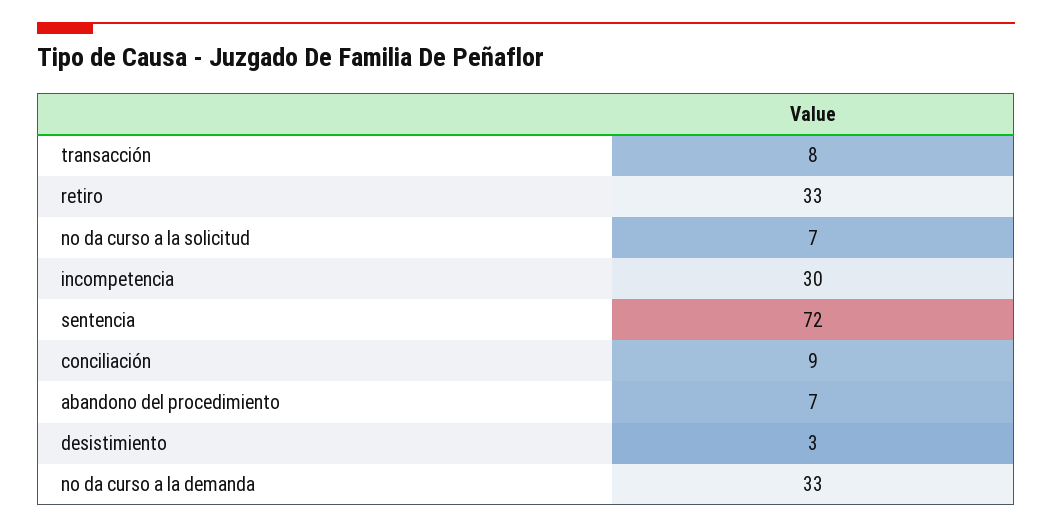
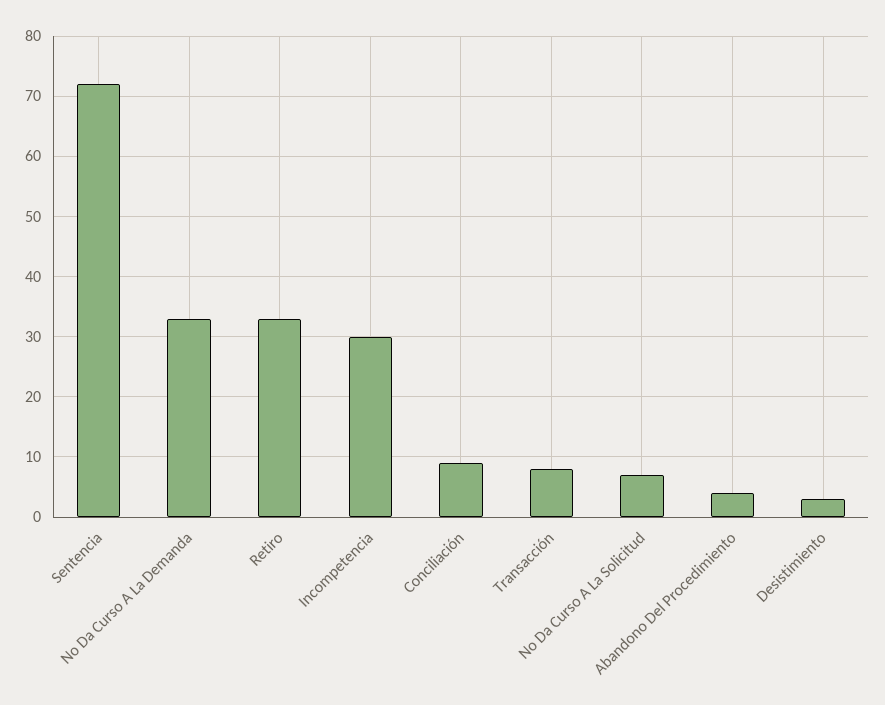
abandono del procedimiento: 7 -> 4

